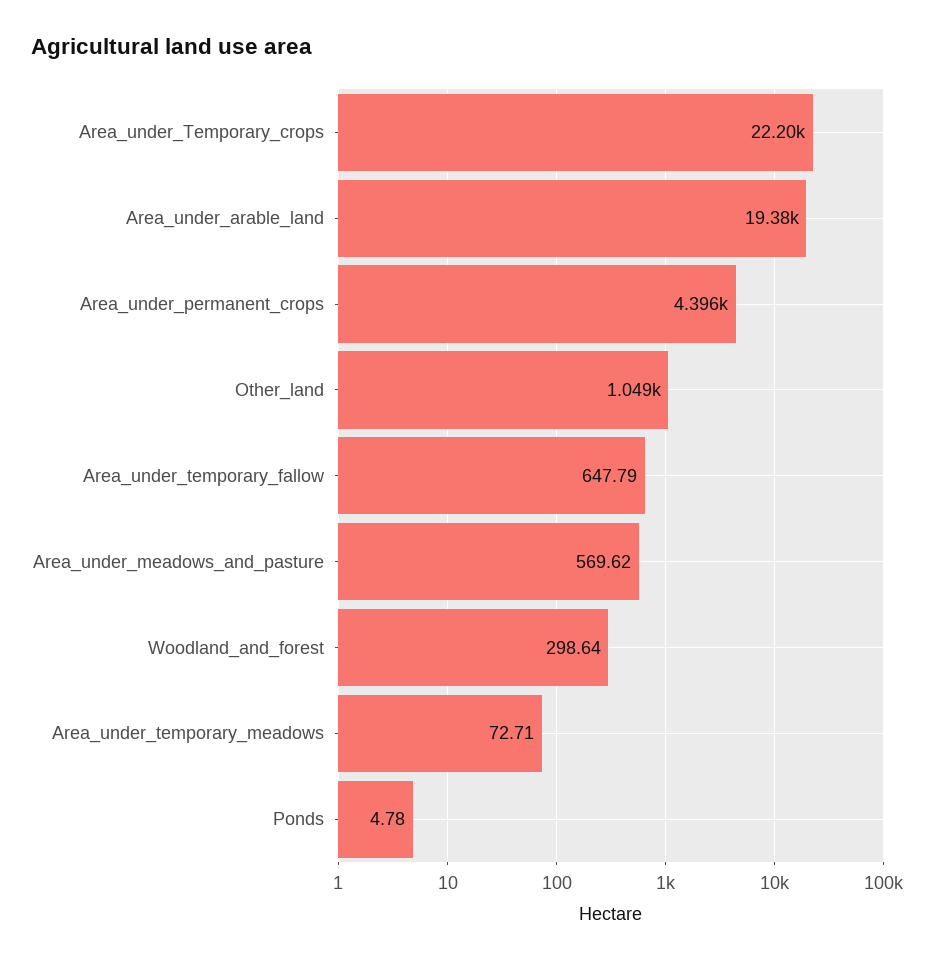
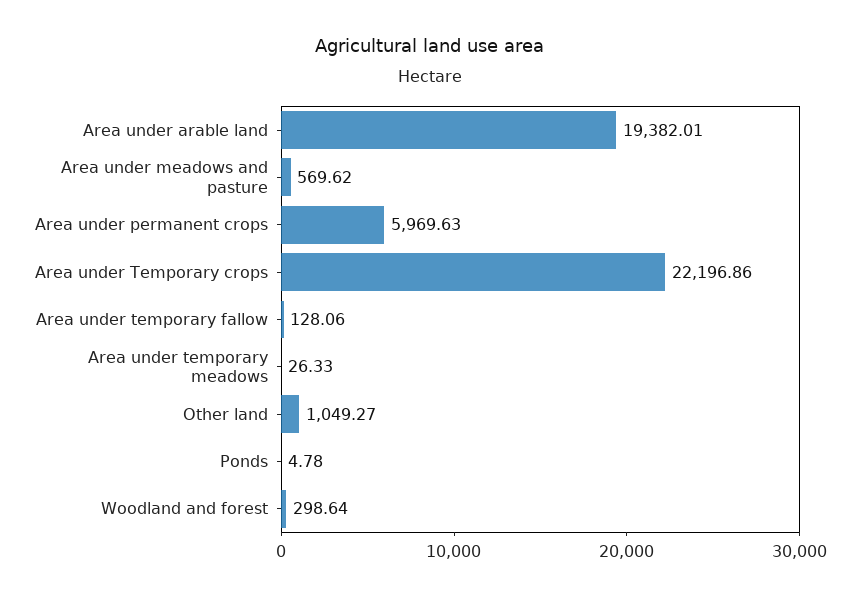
Area_under_permanent_crops: 4396 -> 5969.63
Area_under_temporary_fallow: 647.79 -> 128.06
Area_under_temporary_meadows: 72.71 -> 26.33

